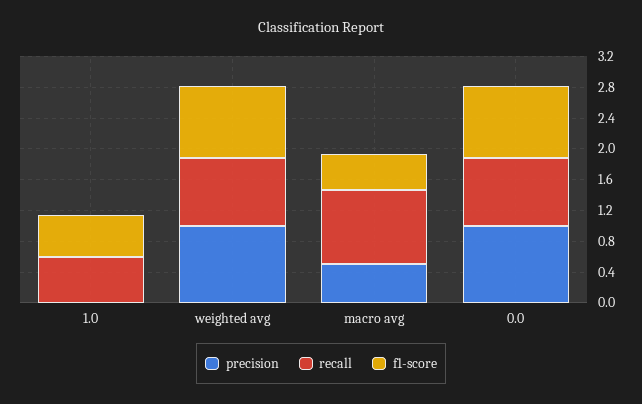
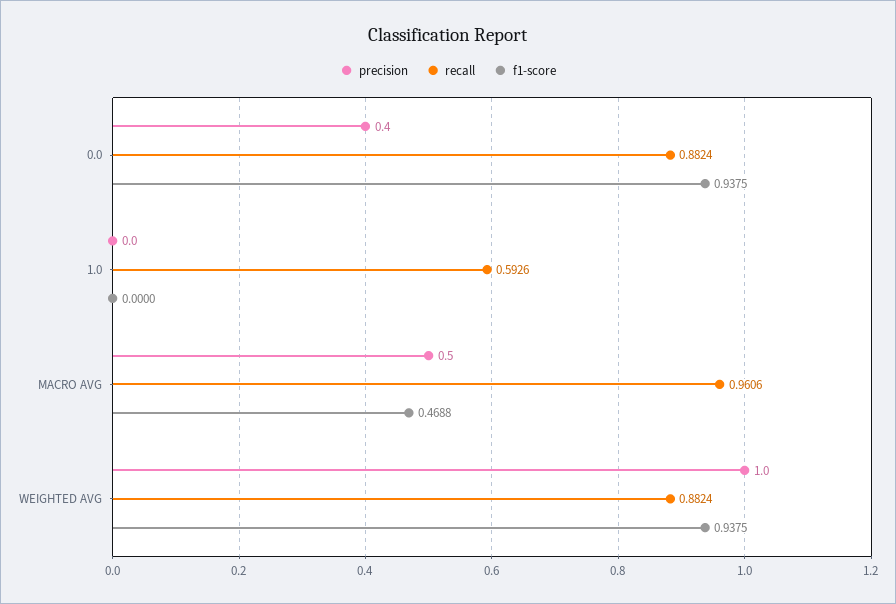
f1-score, 1.0: 0.6 -> 0
precision, 0.0: 1 -> 0.4

